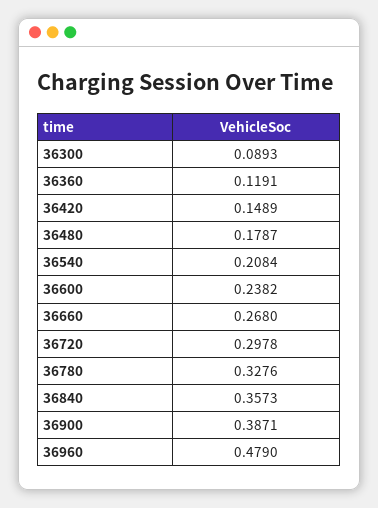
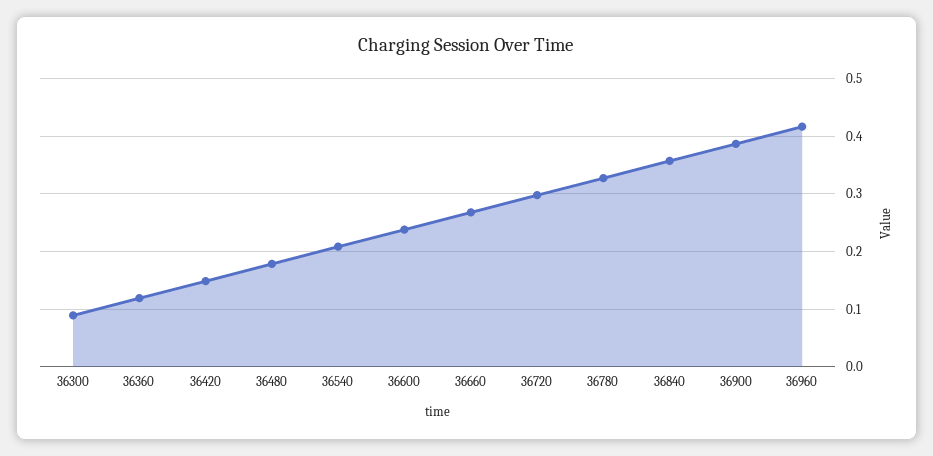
36960: 0.479 -> 0.42

